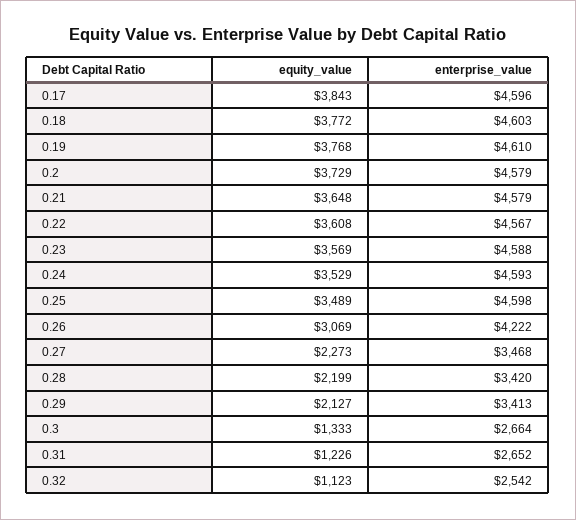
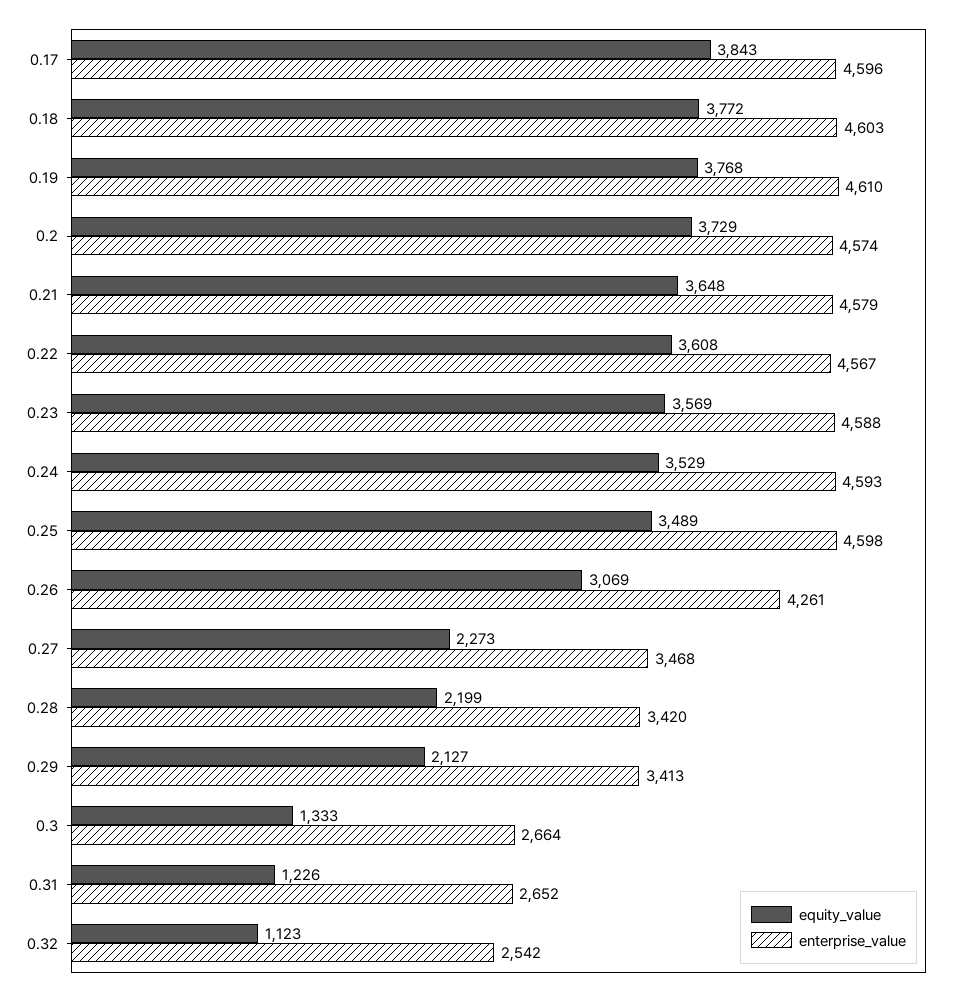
enterprise_value, 0.2: 4579 -> 4574
enterprise_value, 0.26: 4222 -> 4261

